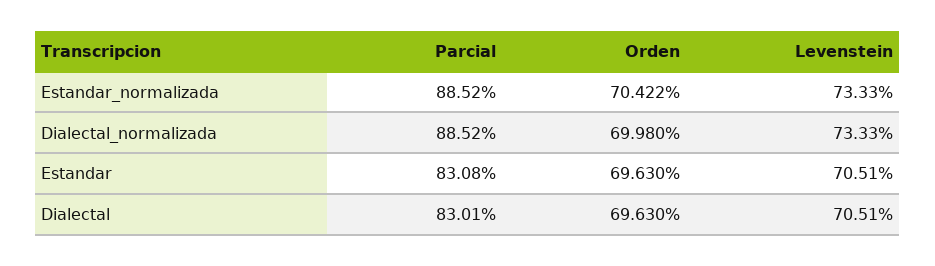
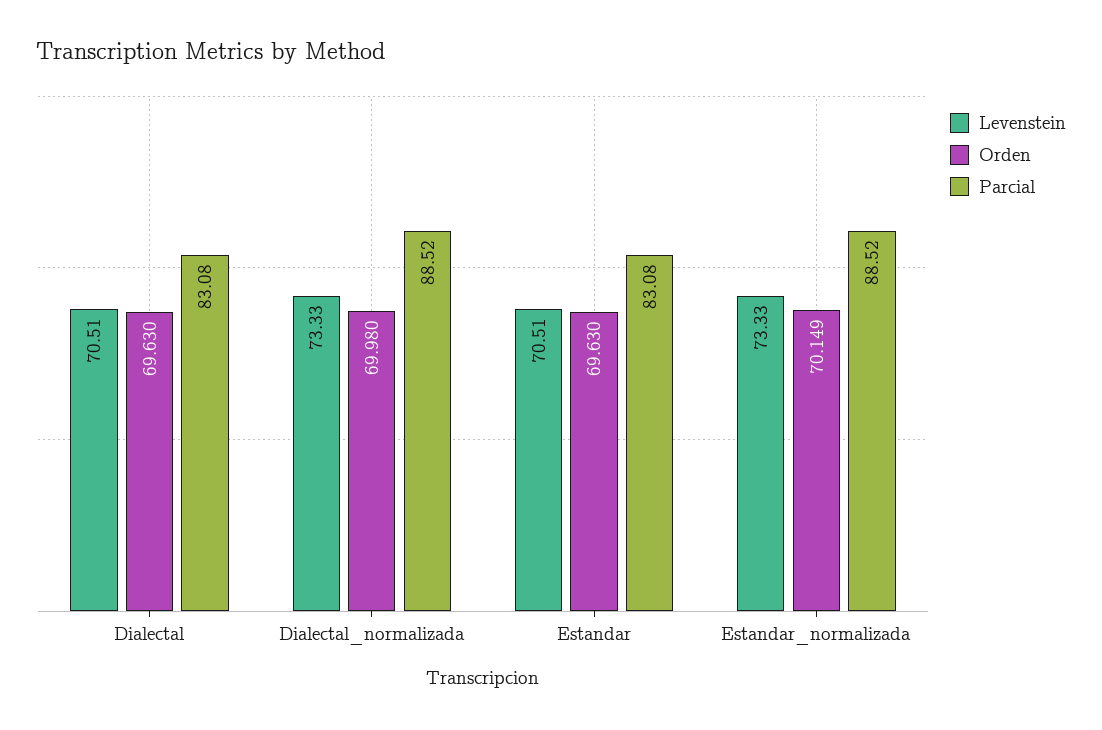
Orden, Estandar_normalizada: 70.422 -> 70.149
Parcial, Dialectal: 83.01 -> 83.08

